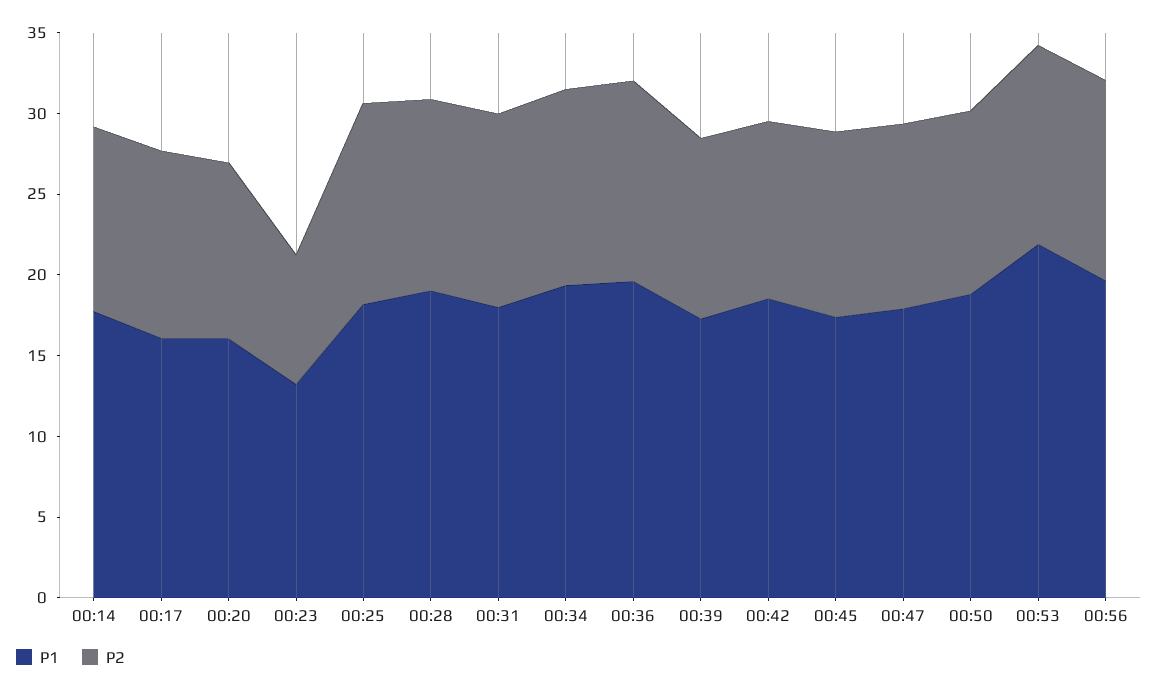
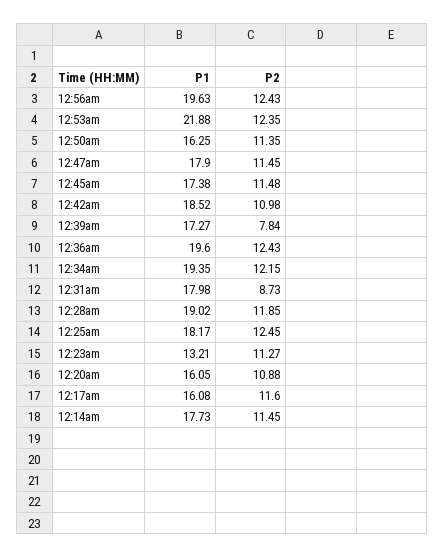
P2, 00:23: 8 -> 11.27
P2, 00:31: 12 -> 8.73
P2, 00:39: 11 -> 7.84
P1, 00:50: 19 -> 16.25

